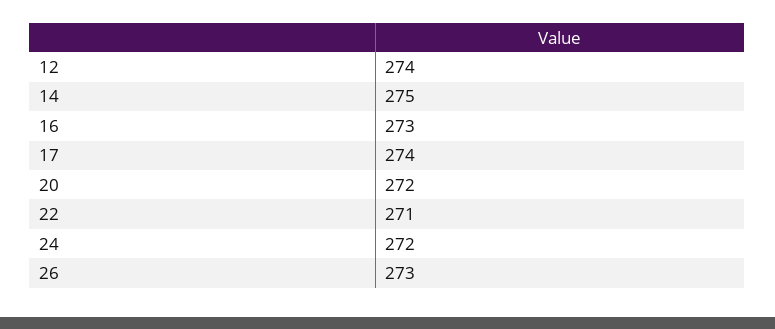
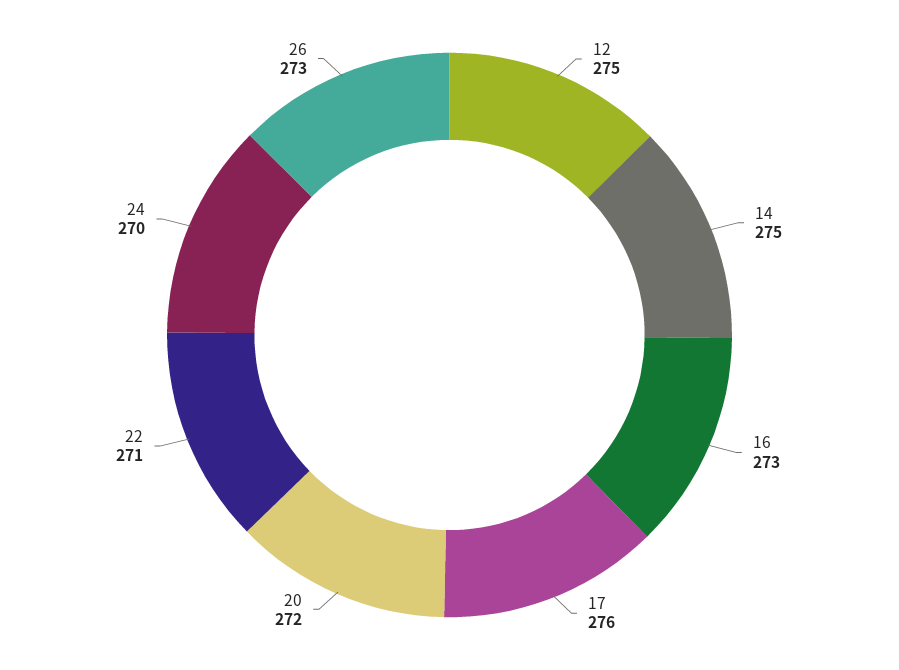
12: 274 -> 275
17: 274 -> 276
24: 272 -> 270

